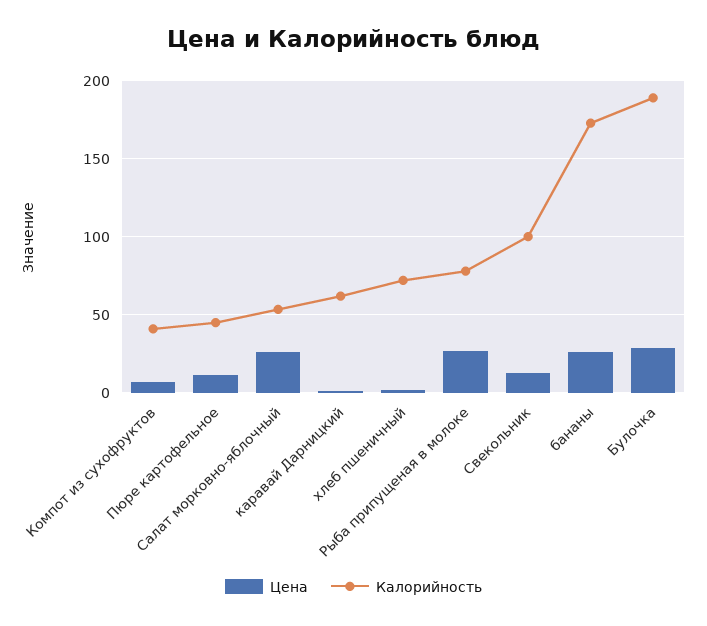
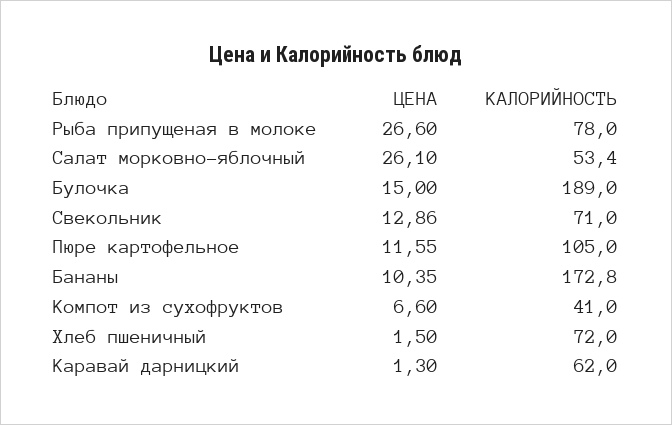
Калорийность, Пюре картофельное: 45 -> 105
Калорийность, Свекольник: 100 -> 71
Цена, бананы: 25 -> 10.35
Цена, Булочка: 30 -> 15

